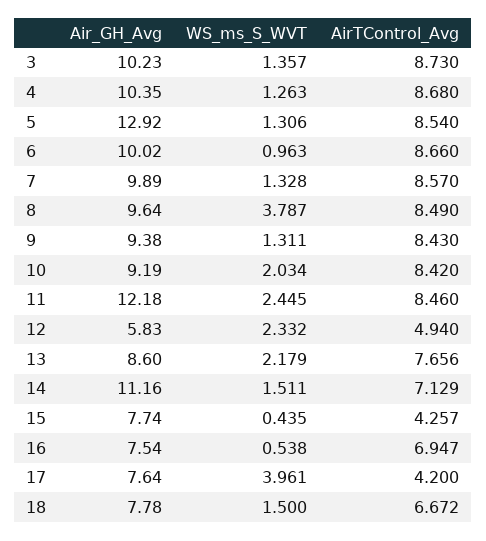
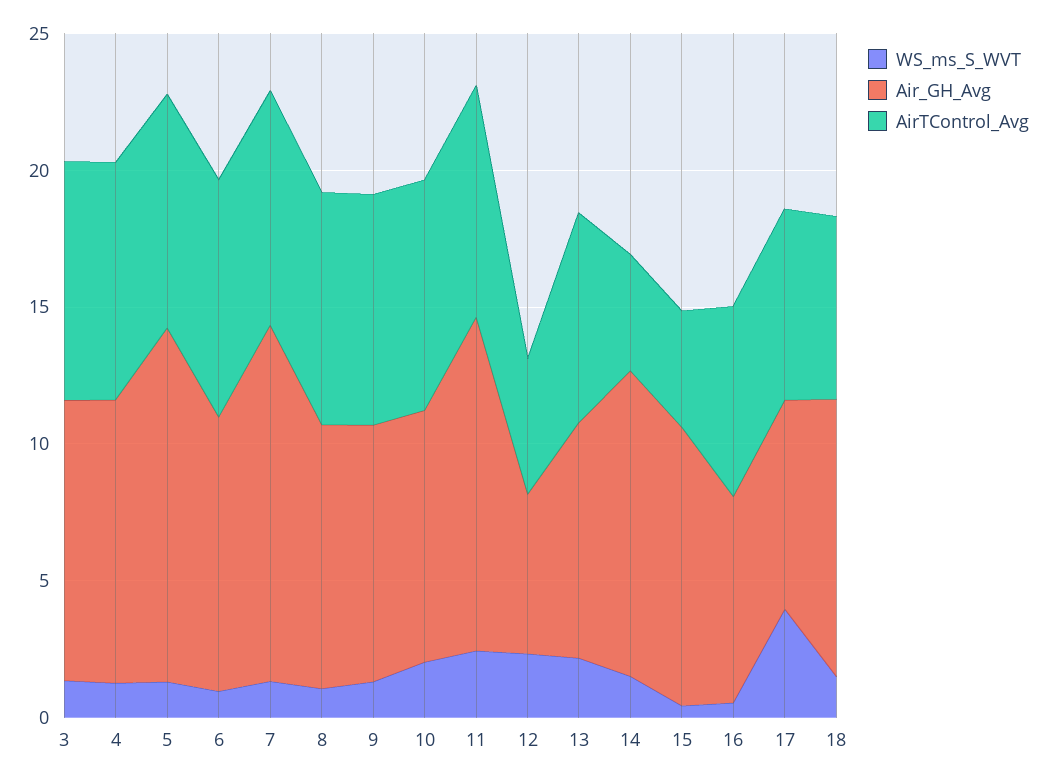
Air_GH_Avg, 7: 9.89 -> 13
WS_ms_S_WVT, 8: 3.787 -> 1
AirTControl_Avg, 14: 7.129 -> 4
Air_GH_Avg, 15: 7.74 -> 10
AirTControl_Avg, 17: 4.2 -> 7
Air_GH_Avg, 18: 7.78 -> 10

